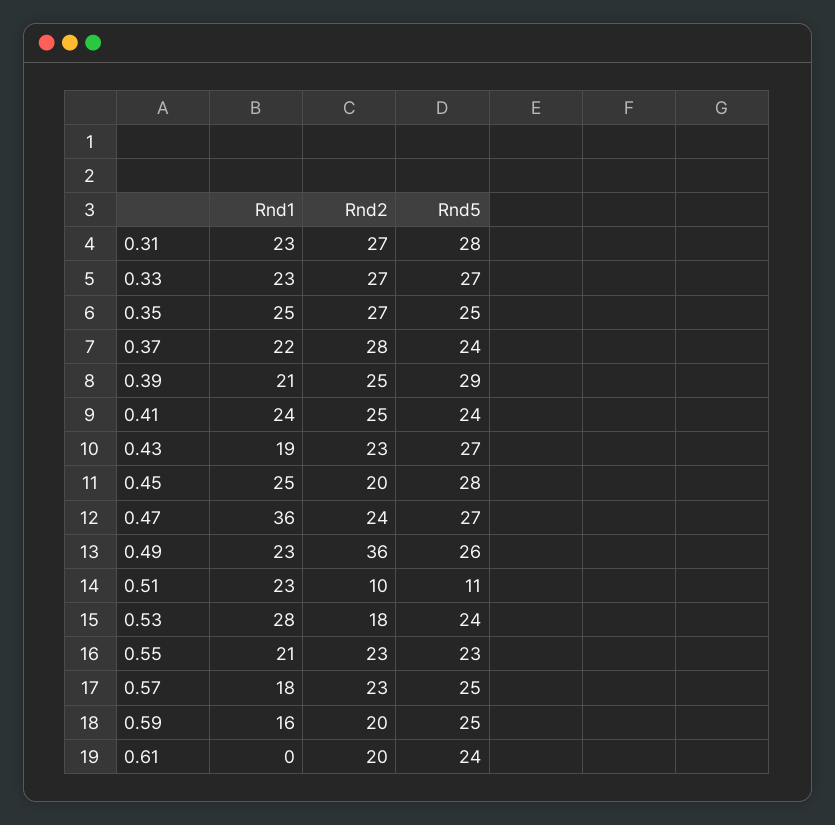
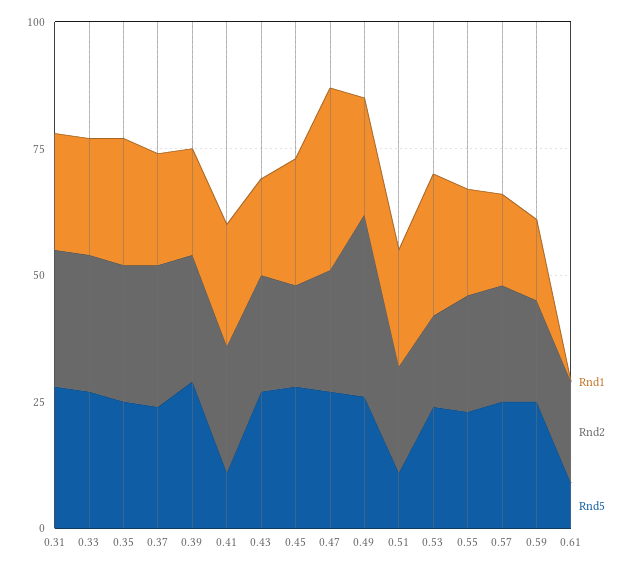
Rnd5, 0.41: 24 -> 10
Rnd2, 0.51: 10 -> 20
Rnd5, 0.61: 24 -> 10

